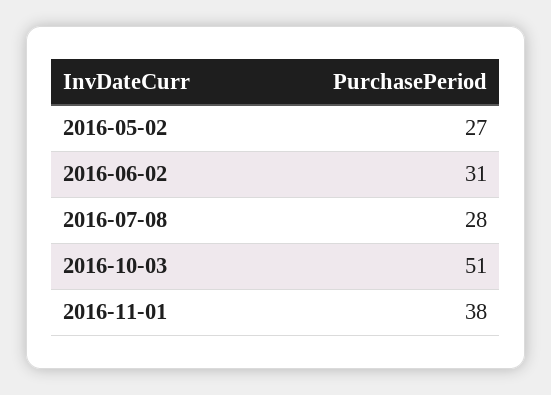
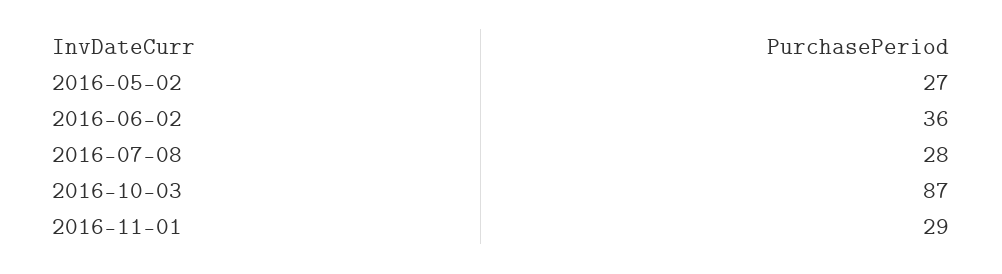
2016-06-02: 31 -> 36
2016-10-03: 51 -> 87
2016-11-01: 38 -> 29

